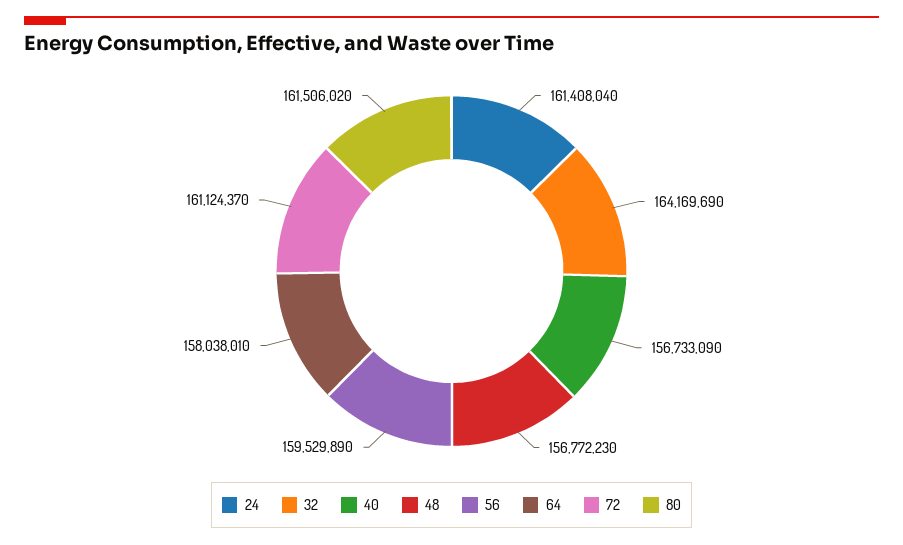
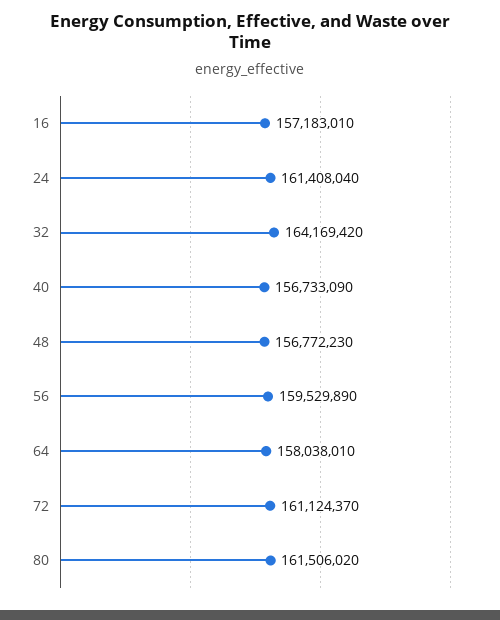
32: 164169690 -> 164169420
16: none -> 157183010

